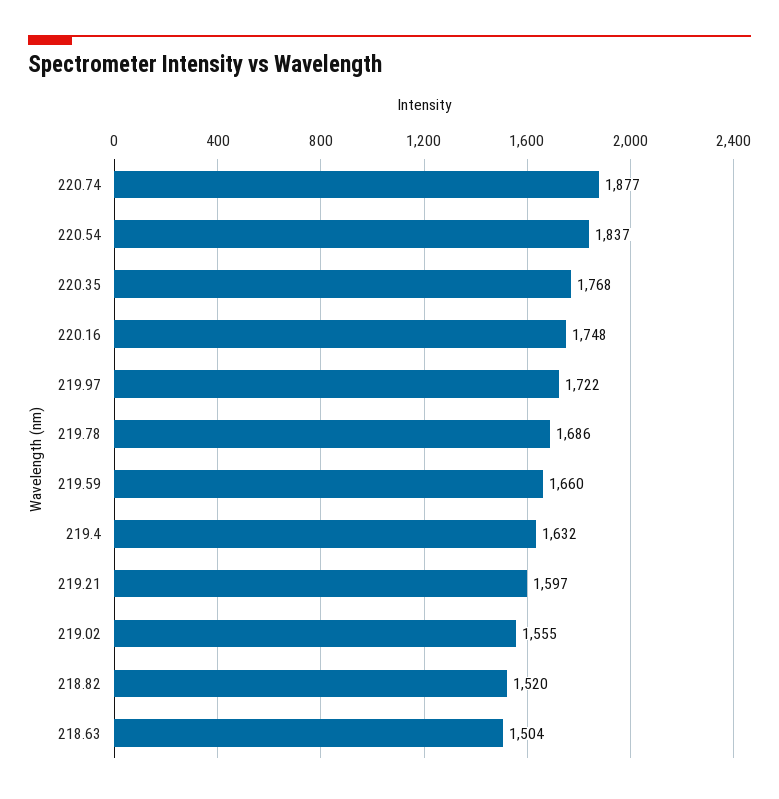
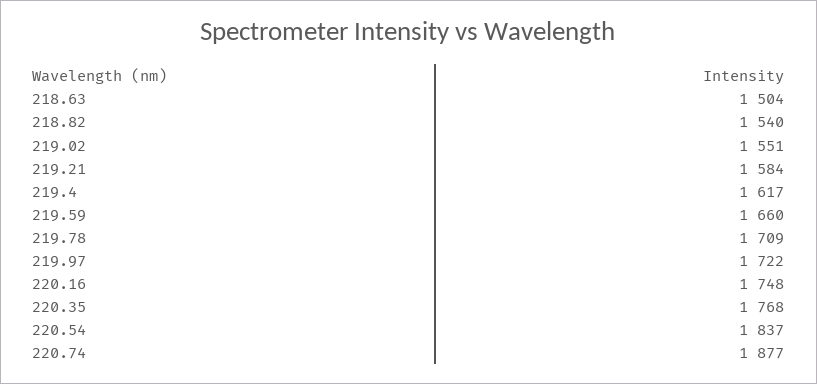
219.78: 1686 -> 1709
219.4: 1632 -> 1617
219.21: 1597 -> 1584
219.02: 1555 -> 1551
218.82: 1520 -> 1540

